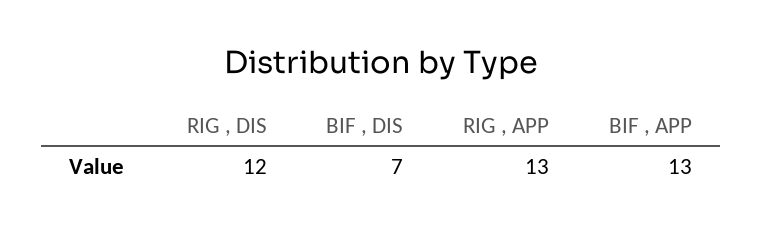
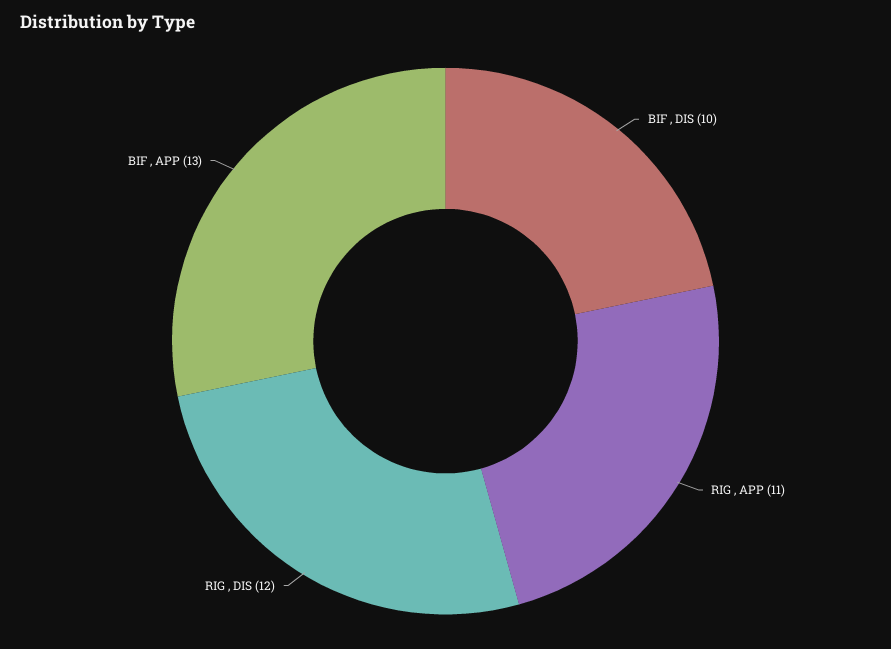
BIF , DIS: 7 -> 10
RIG , APP: 13 -> 11

